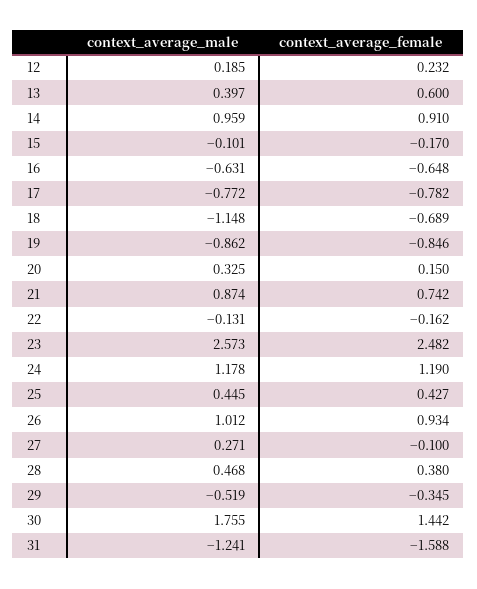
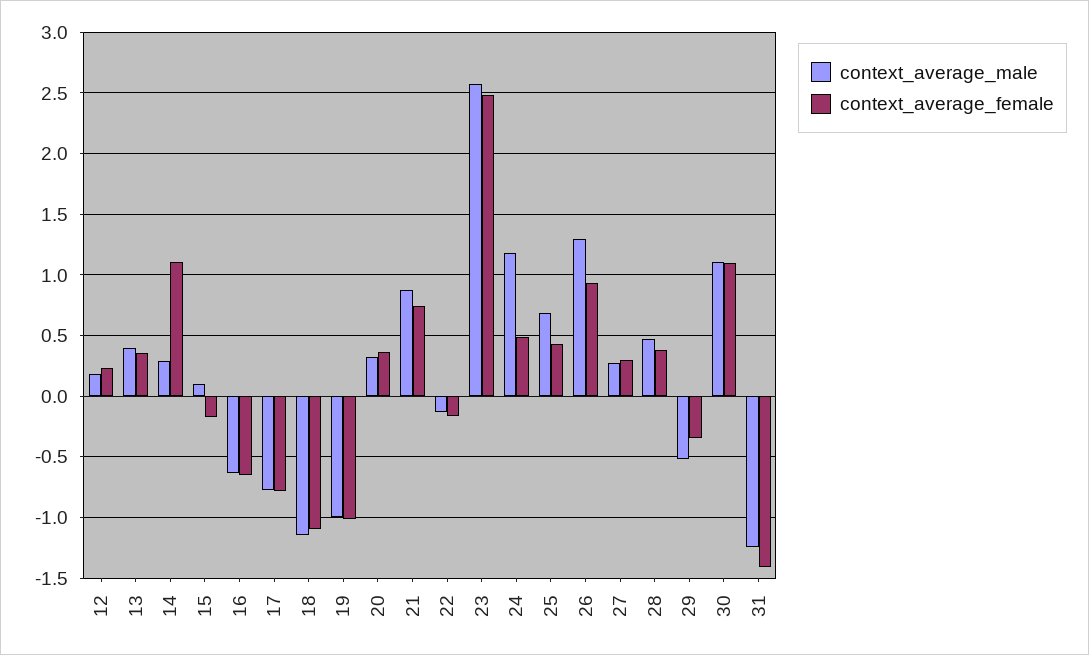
context_average_female, 13: 0.6 -> 0.35
context_average_male, 14: 0.959 -> 0.3
context_average_female, 14: 0.91 -> 1.1
context_average_male, 15: -0.101 -> 0.1
context_average_female, 18: -0.689 -> -1.1
context_average_male, 19: -0.862 -> -1
context_average_female, 19: -0.846 -> -1
context_average_female, 20: 0.15 -> 0.35
context_average_female, 24: 1.19 -> 0.5
context_average_male, 25: 0.445 -> 0.7
context_average_male, 26: 1.012 -> 1.3
context_average_female, 27: -0.1 -> 0.3
context_average_male, 30: 1.755 -> 1.1
context_average_female, 30: 1.442 -> 1.1
context_average_female, 31: -1.588 -> -1.4

